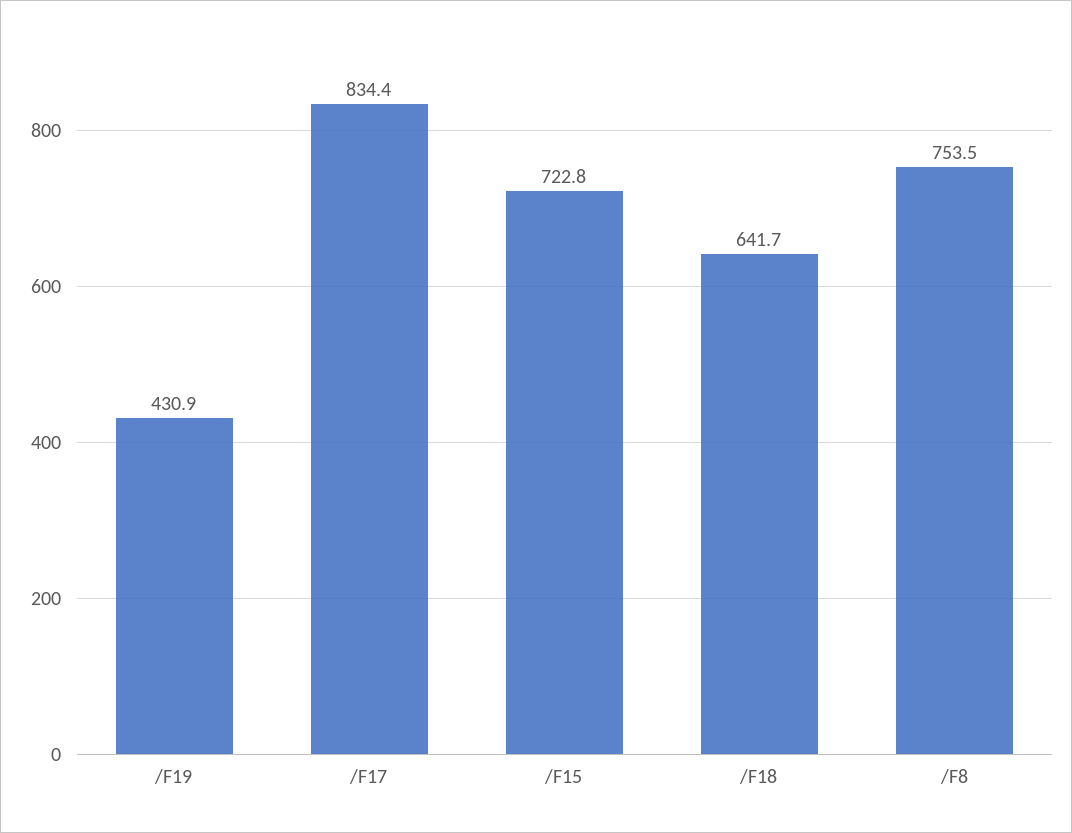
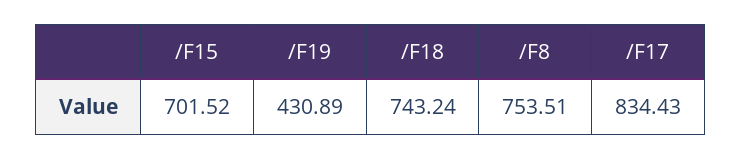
/F15: 722.8 -> 701.52
/F18: 641.7 -> 743.24

